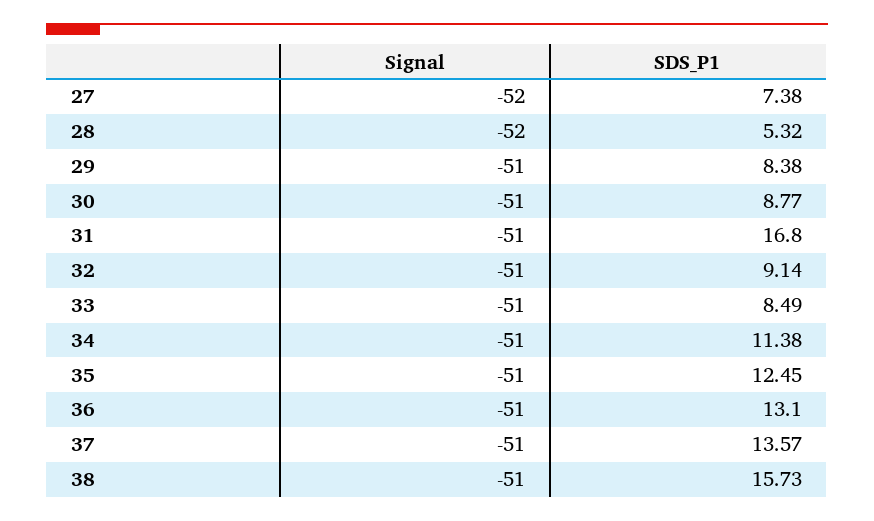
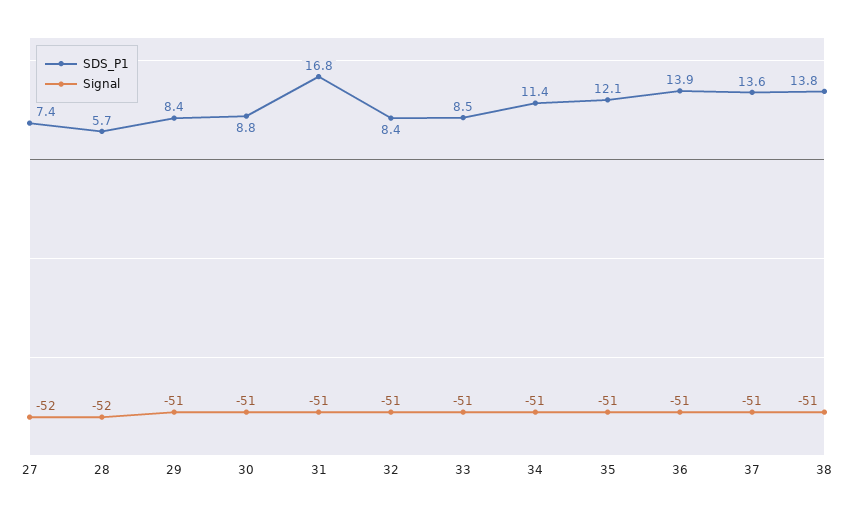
SDS_P1, 28: 5.32 -> 5.7
SDS_P1, 32: 9.14 -> 8.4
SDS_P1, 35: 12.45 -> 12.1
SDS_P1, 36: 13.1 -> 13.9
SDS_P1, 38: 15.73 -> 13.8

